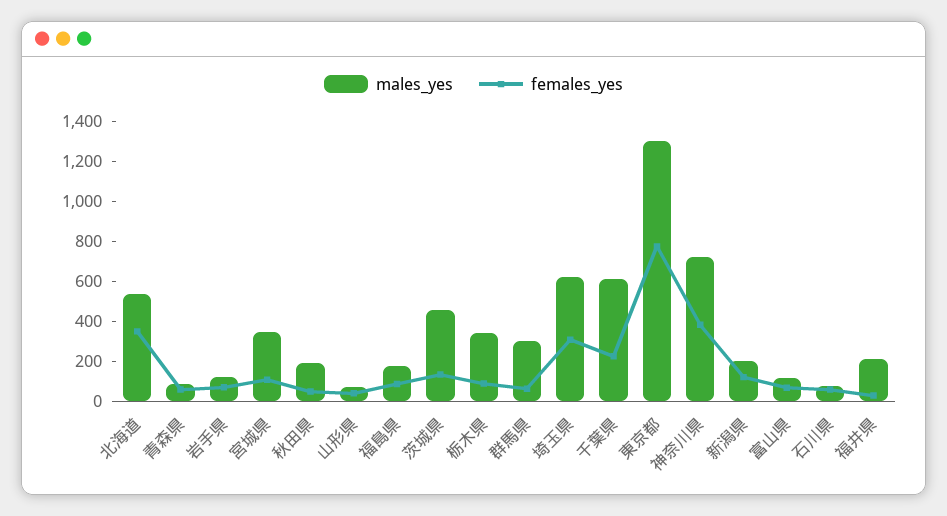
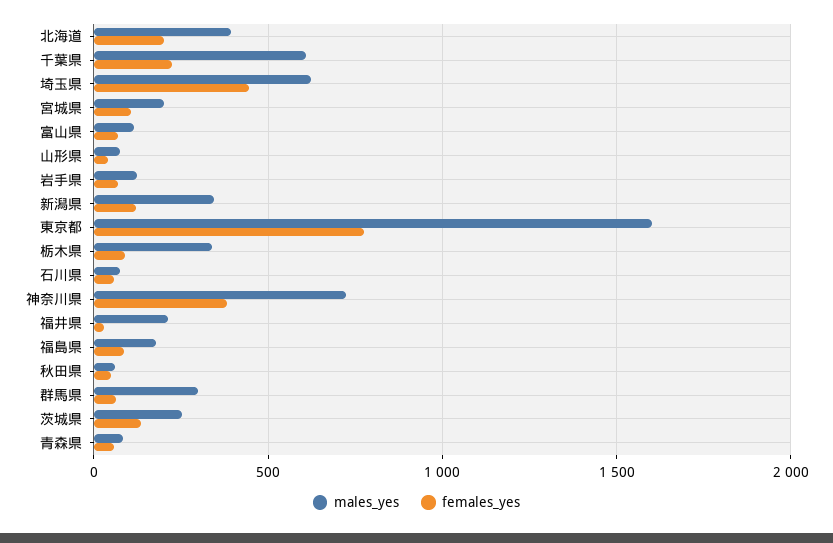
males_yes, 北海道: 550 -> 400
females_yes, 北海道: 350 -> 200
males_yes, 宮城県: 350 -> 200
males_yes, 秋田県: 200 -> 50
males_yes, 茨城県: 450 -> 250
females_yes, 埼玉県: 300 -> 450
males_yes, 東京都: 1300 -> 1600
males_yes, 新潟県: 200 -> 350

